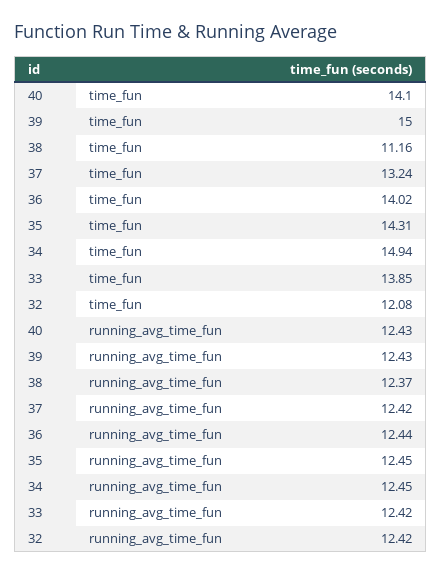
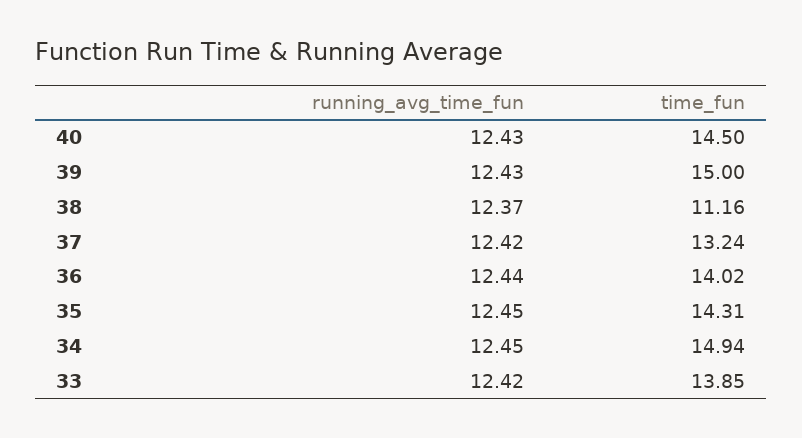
40, time_fun: 14.1 -> 14.5
32, time_fun: 12.08 -> none
32, running_avg_time_fun: 12.42 -> none

